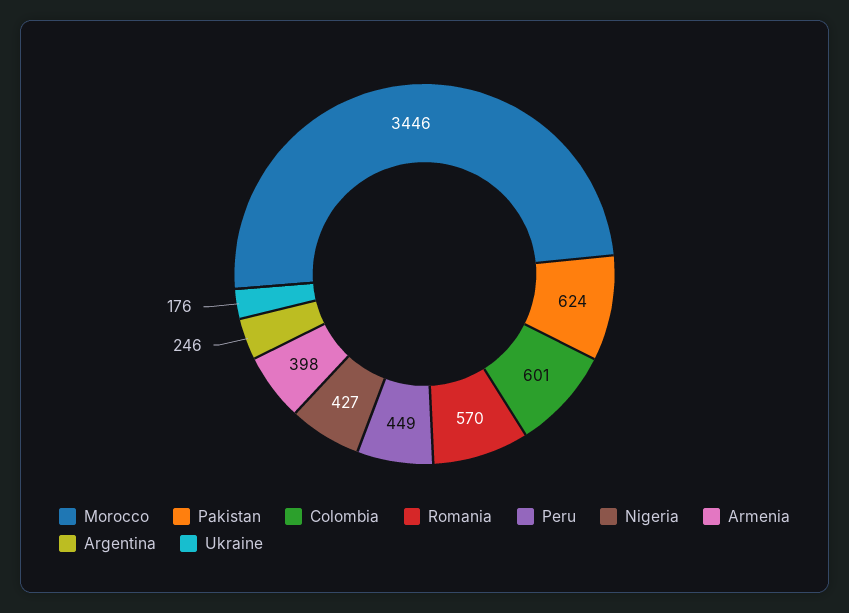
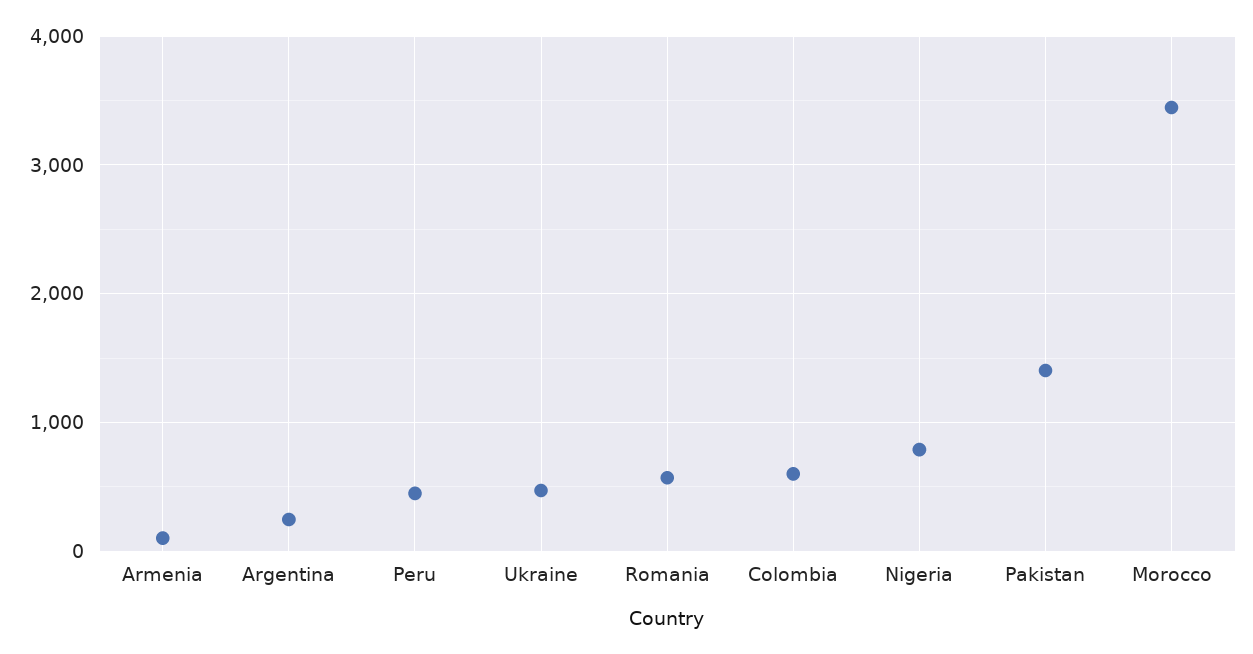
Pakistan: 624 -> 1400
Nigeria: 427 -> 800
Armenia: 398 -> 100
Ukraine: 176 -> 500

